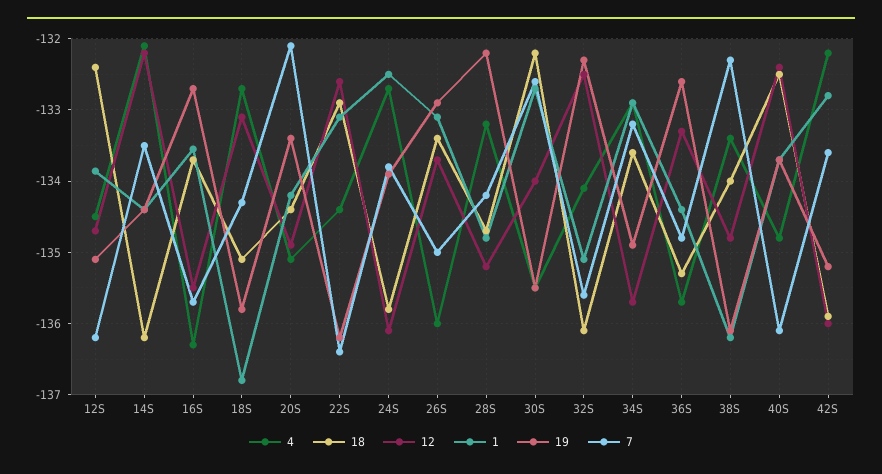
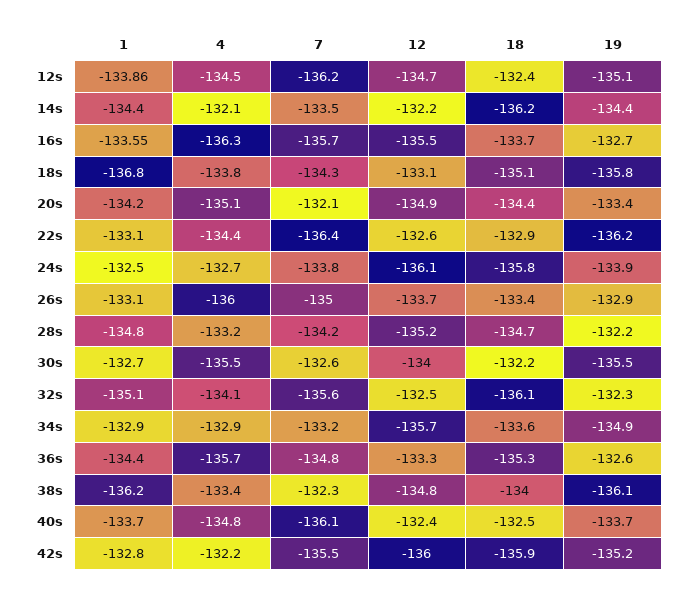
4, 18S: -132.7 -> -133.8
7, 42S: -133.6 -> -135.5

